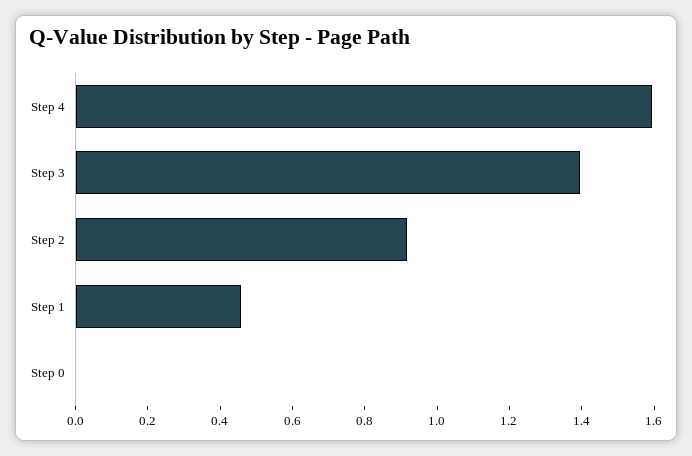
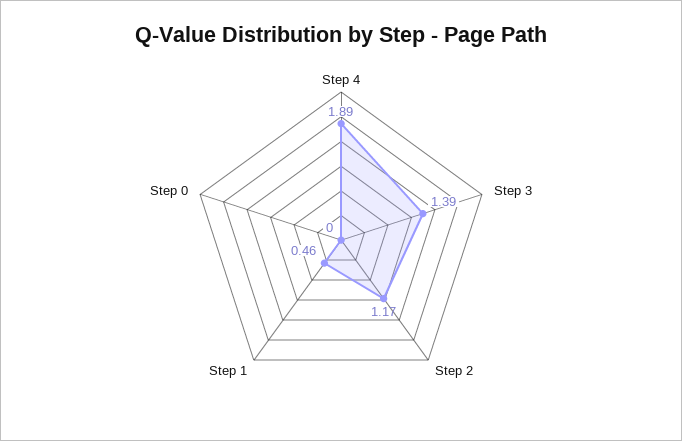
Step 4: 1.6 -> 1.89
Step 2: 0.9 -> 1.17

